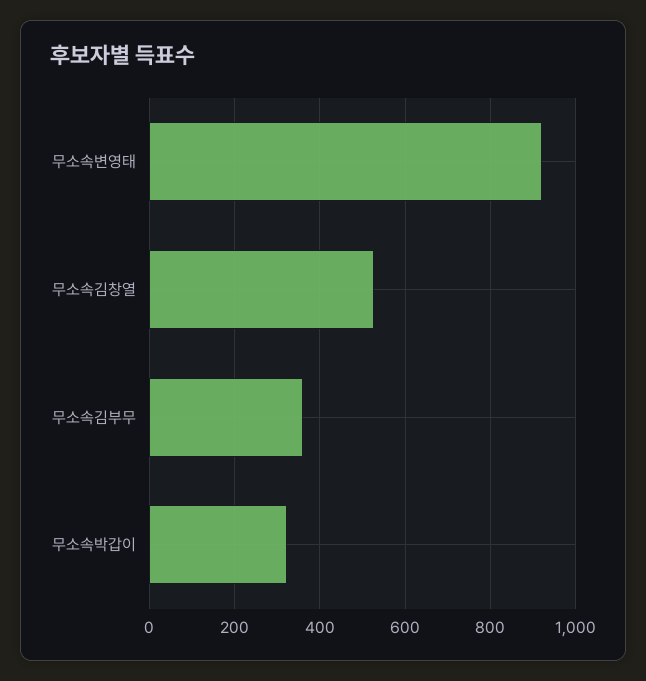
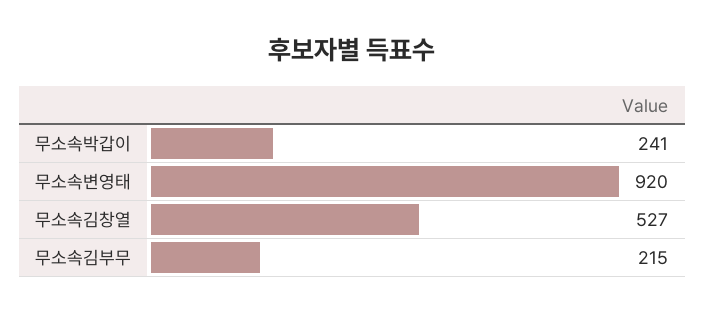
무소속김부무: 360 -> 215
무소속박갑이: 320 -> 241

